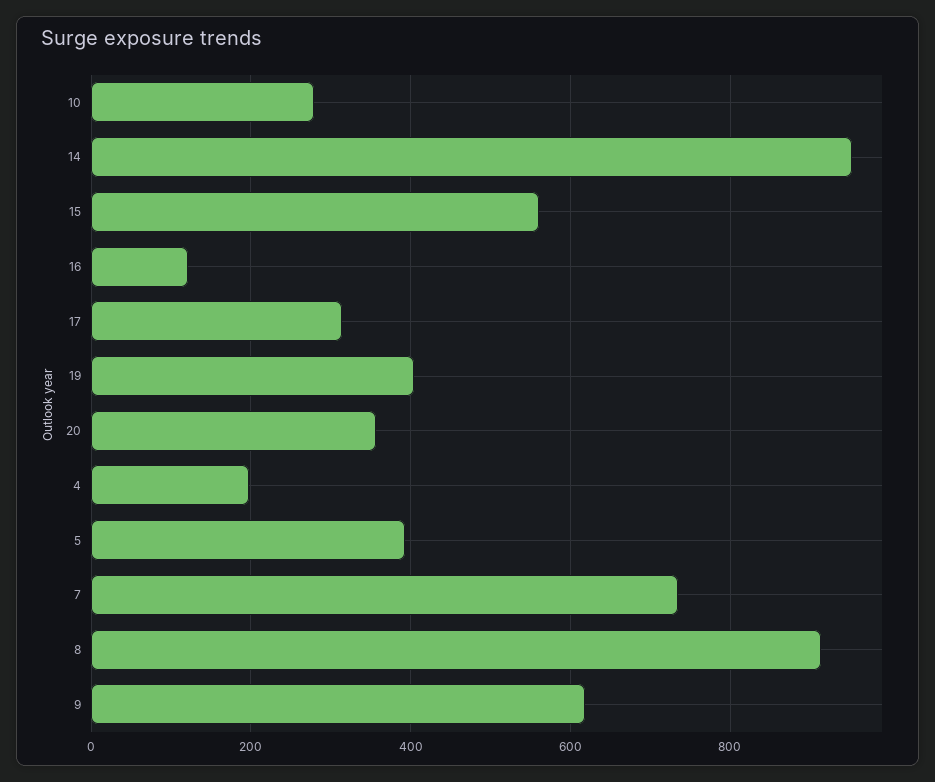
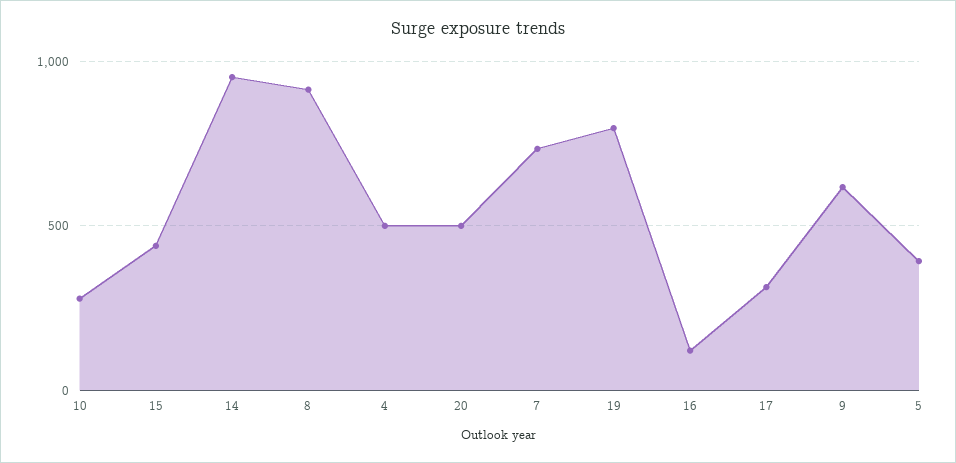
15: 560 -> 450
19: 400 -> 800
20: 360 -> 500
4: 200 -> 500

